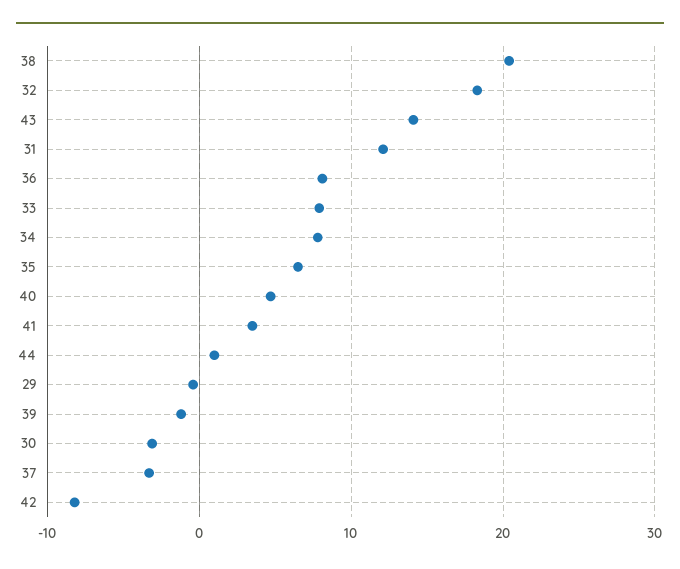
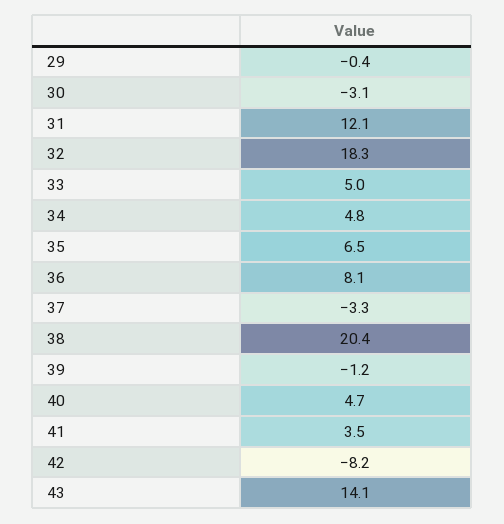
33: 8 -> 5
34: 8 -> 4.8
44: 1 -> none

